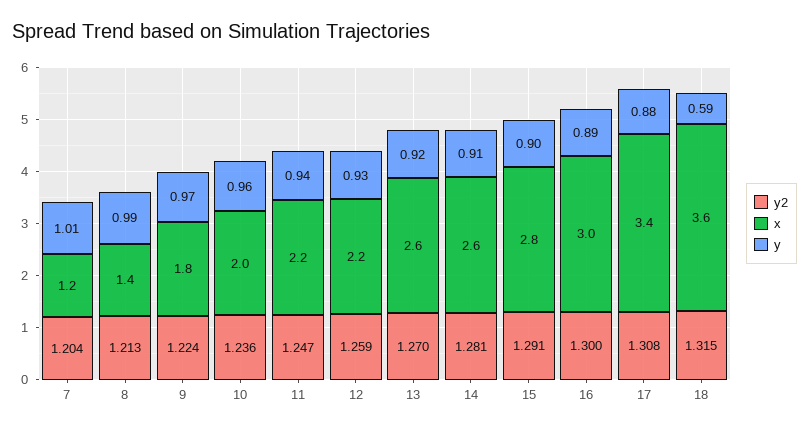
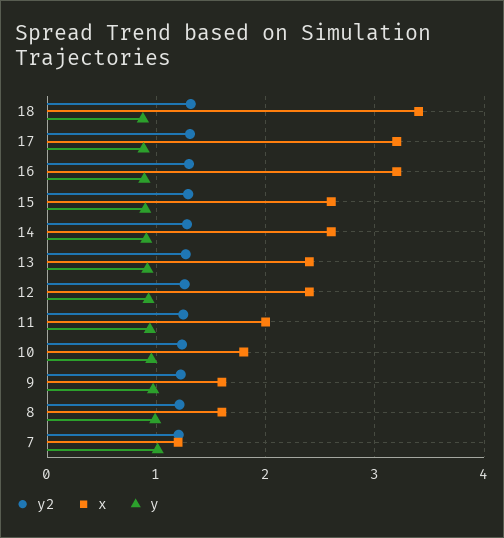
x, 8: 1.4 -> 1.6
x, 9: 1.8 -> 1.6
x, 10: 2 -> 1.8
x, 11: 2.2 -> 2
x, 12: 2.2 -> 2.4
x, 13: 2.6 -> 2.4
x, 15: 2.8 -> 2.6
x, 16: 3 -> 3.2
x, 17: 3.4 -> 3.2
x, 18: 3.6 -> 3.4
y, 18: 0.59 -> 0.9

